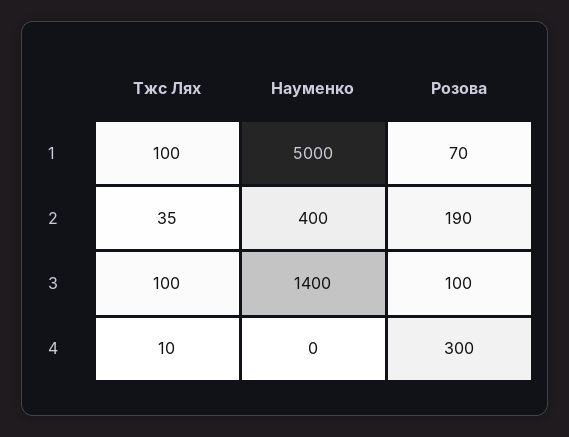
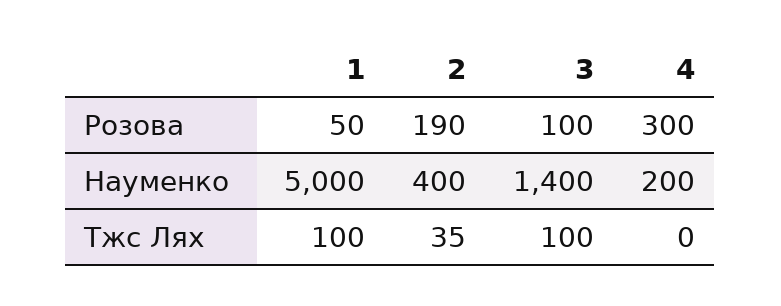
Розова, 1: 70 -> 50
Тжс Лях, 4: 10 -> 0
Науменко, 4: 0 -> 200

